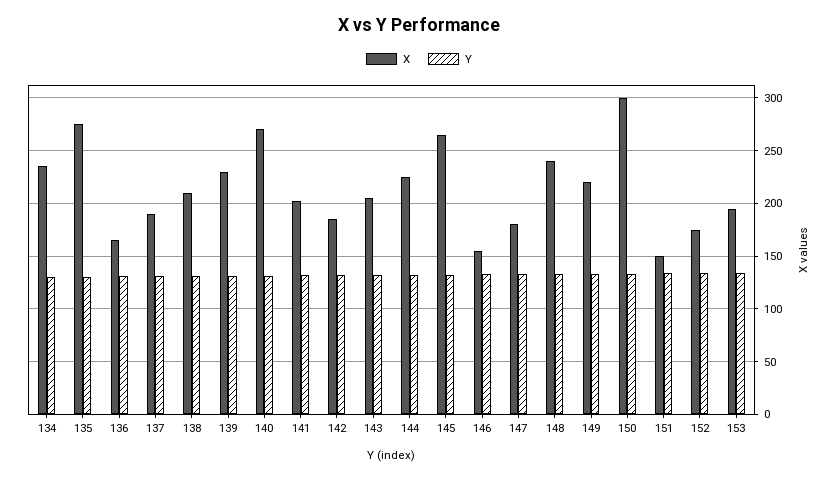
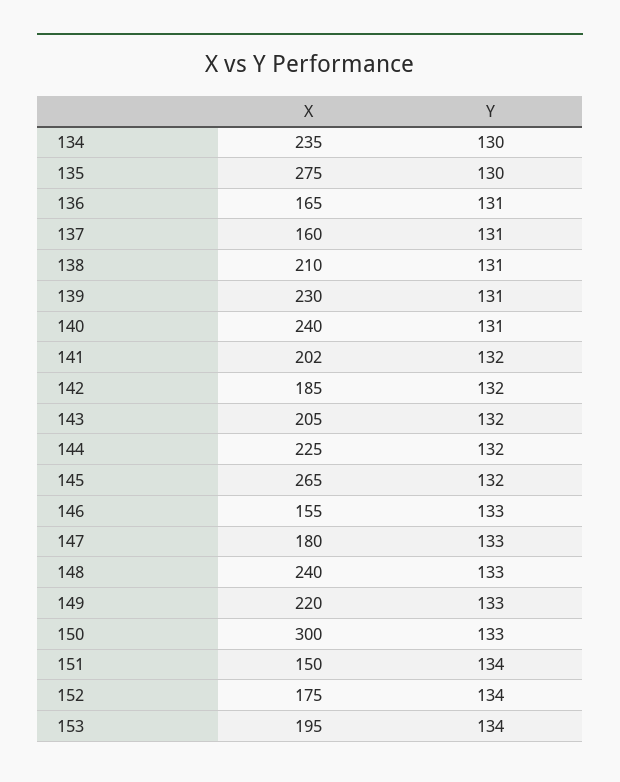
X, 137: 190 -> 160
X, 140: 270 -> 240

